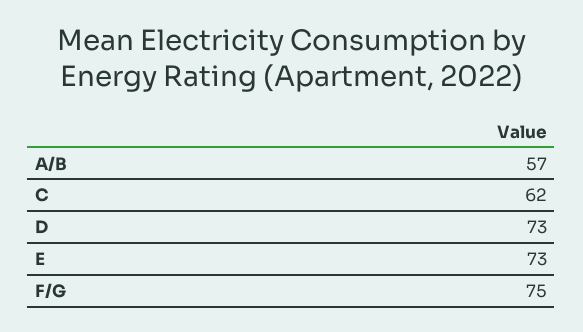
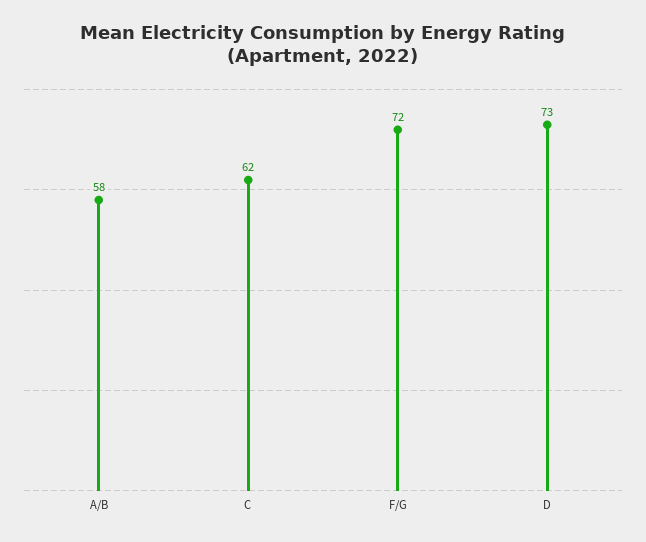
A/B: 57 -> 58
E: 73 -> none
F/G: 75 -> 72

